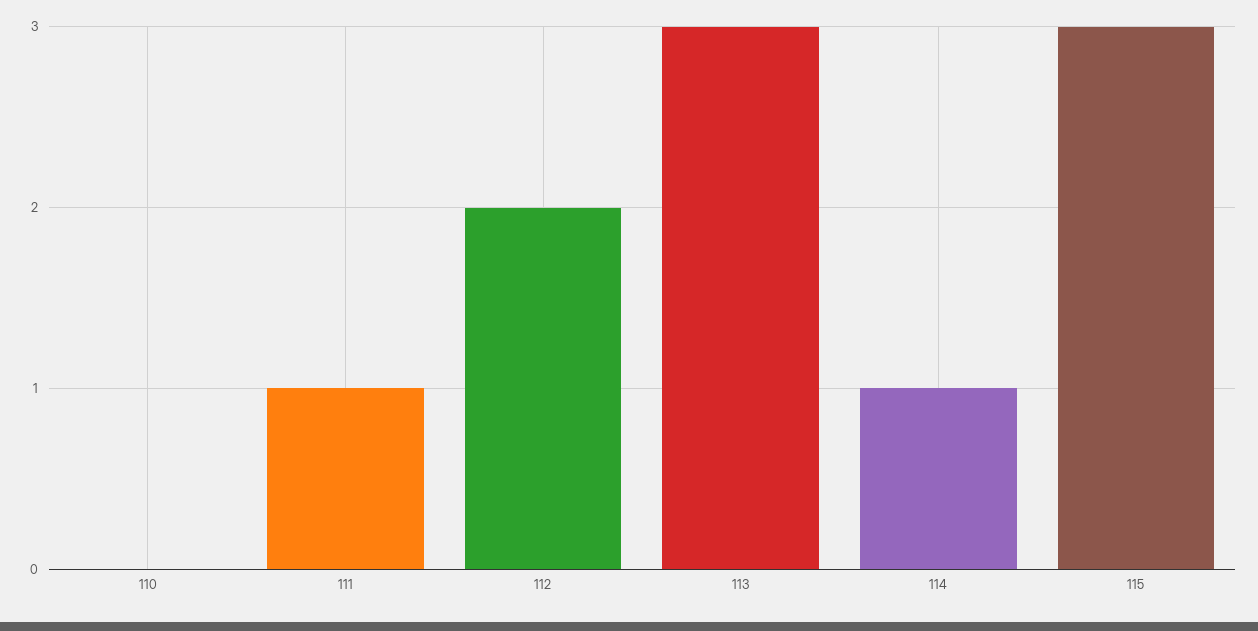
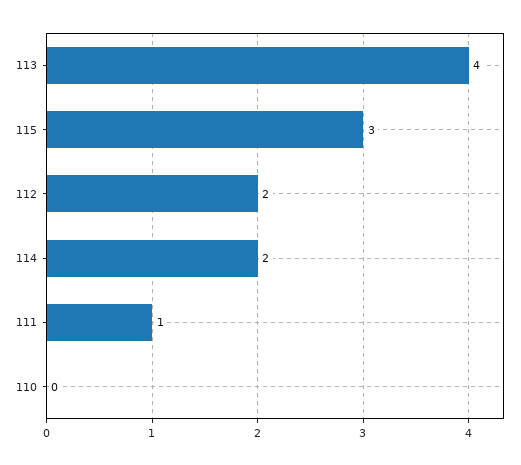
113: 3 -> 4
114: 1 -> 2

